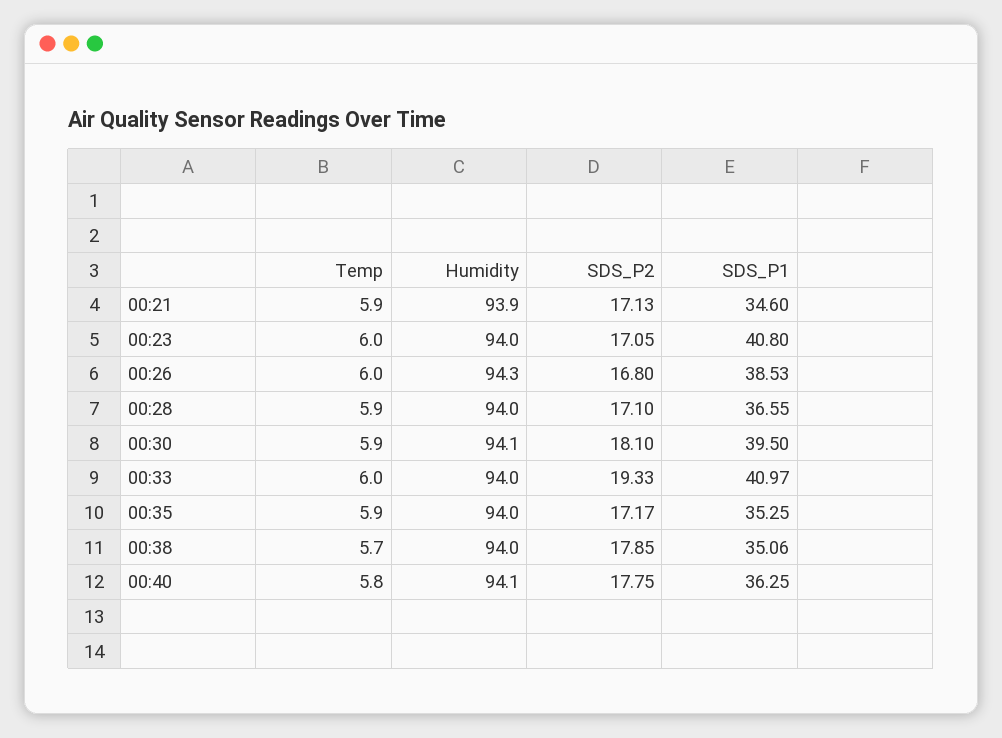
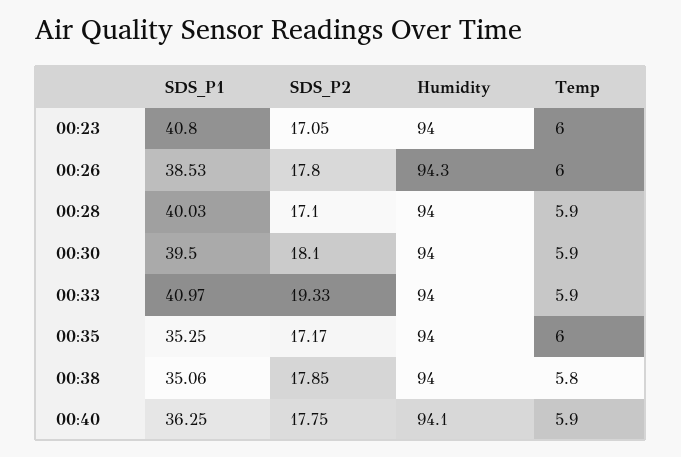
Temp, 00:21: 5.9 -> none
Humidity, 00:21: 93.9 -> none
SDS_P2, 00:21: 17.13 -> none
SDS_P1, 00:21: 34.6 -> none
SDS_P2, 00:26: 16.8 -> 17.8
SDS_P1, 00:28: 36.55 -> 40.03
Humidity, 00:30: 94.1 -> 94
Temp, 00:33: 6 -> 5.9
Temp, 00:35: 5.9 -> 6
Temp, 00:38: 5.7 -> 5.8
Temp, 00:40: 5.8 -> 5.9

